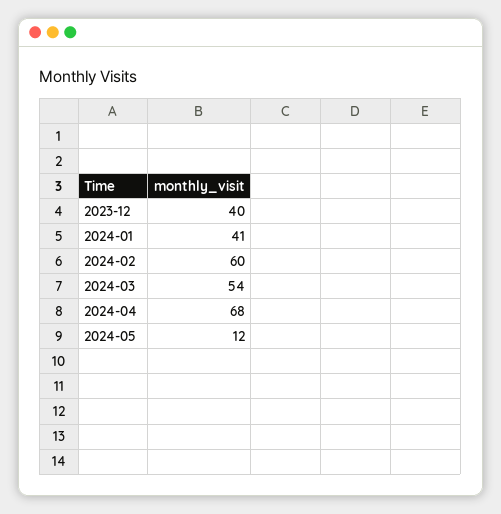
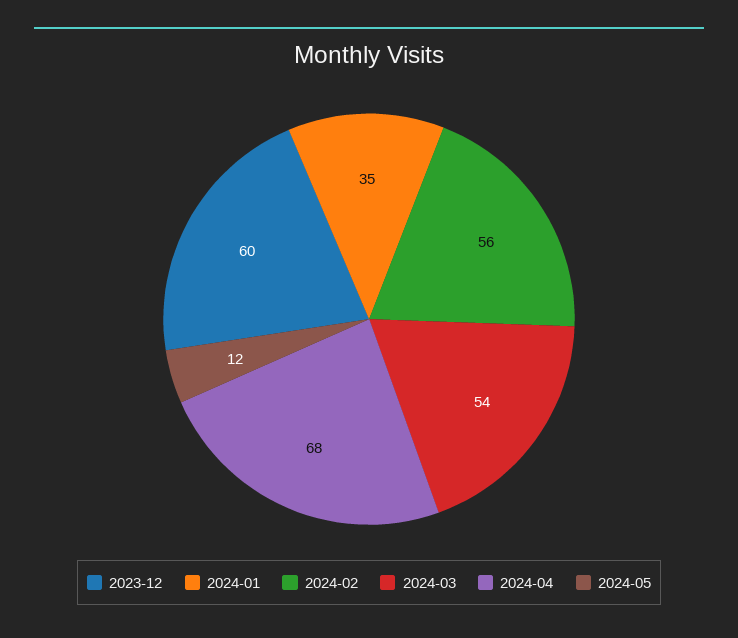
2023-12: 40 -> 60
2024-01: 41 -> 35
2024-02: 60 -> 56

